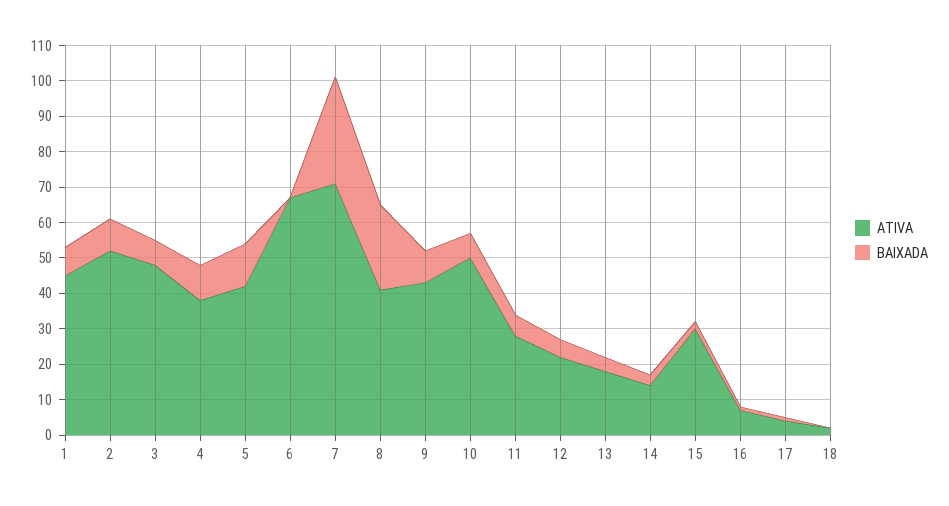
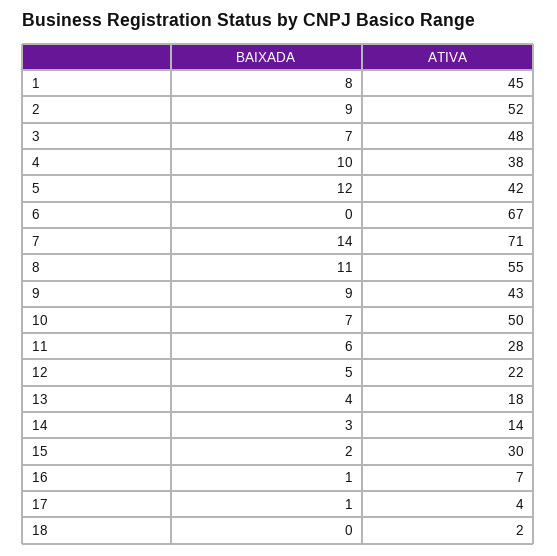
BAIXADA, 7: 30 -> 14
ATIVA, 8: 40 -> 55
BAIXADA, 8: 25 -> 11

